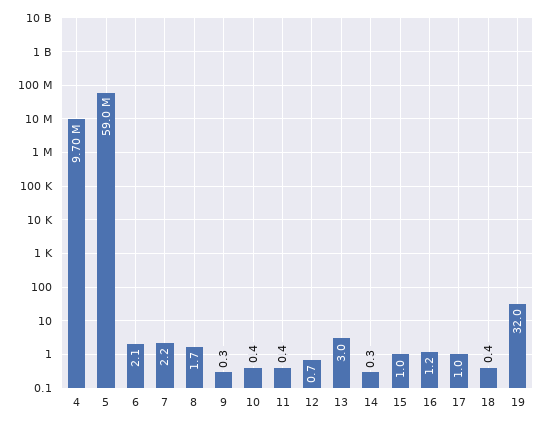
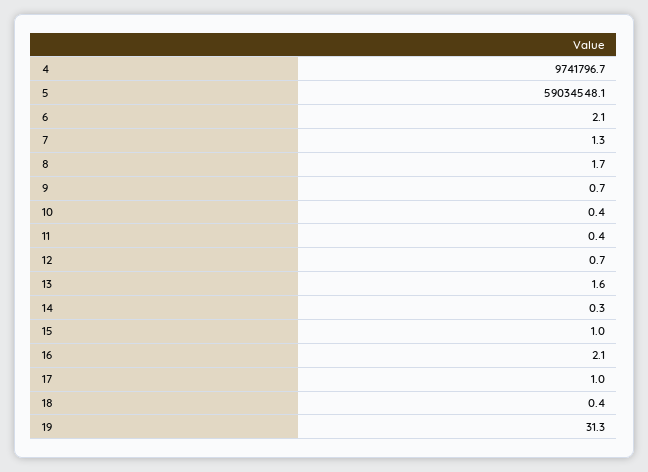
4: 9700000 -> 9741796.7
7: 2.2 -> 1.3
9: 0.3 -> 0.7
13: 3 -> 1.6
16: 1.2 -> 2.1
19: 32 -> 31.3

